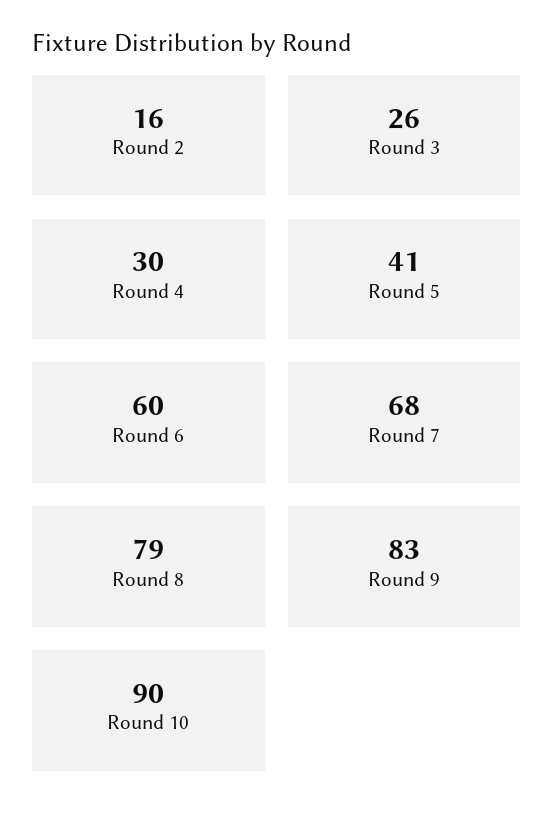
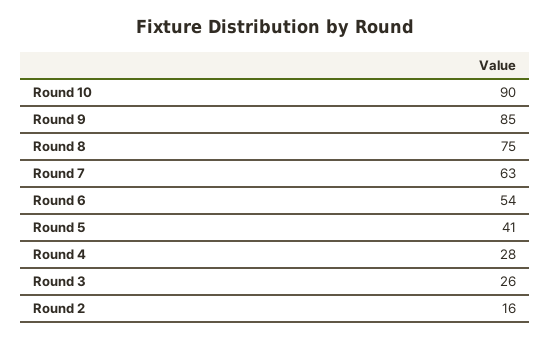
Round 4: 30 -> 28
Round 6: 60 -> 54
Round 7: 68 -> 63
Round 8: 79 -> 75
Round 9: 83 -> 85

